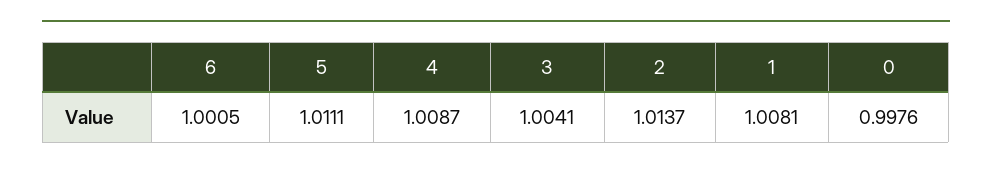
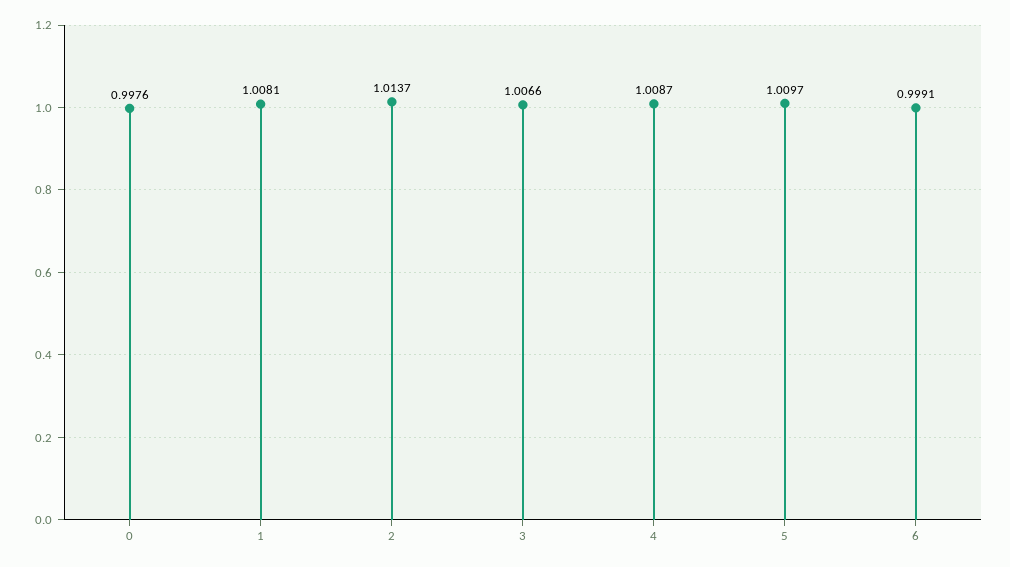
6: 1.0005 -> 0.9991
5: 1.0111 -> 1.0097
3: 1.0041 -> 1.0066

